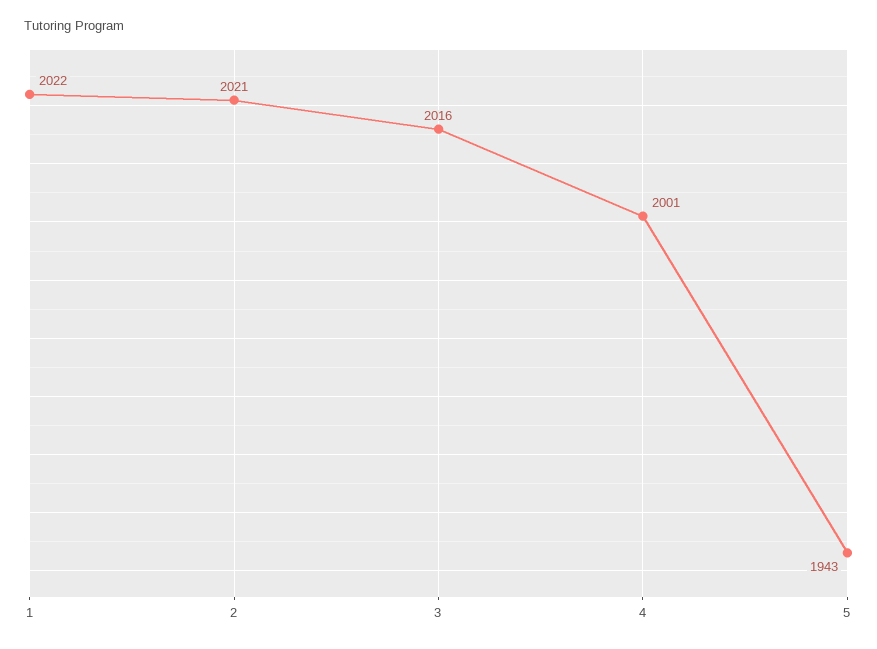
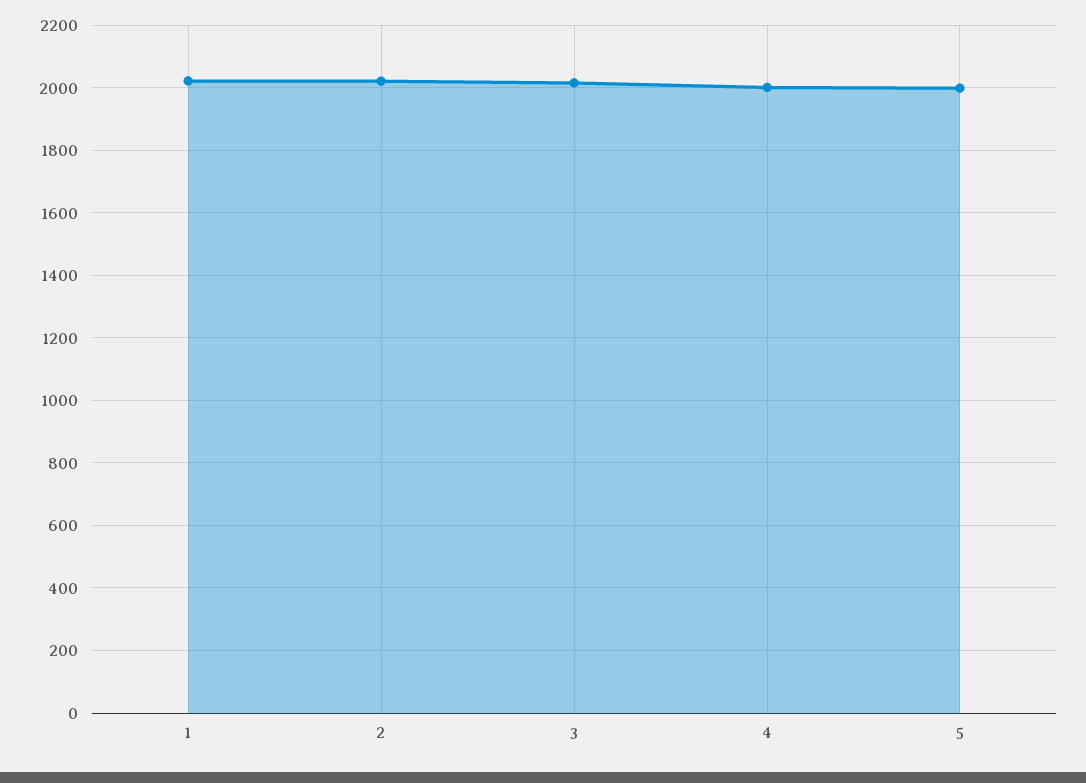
5: 1943 -> 2000

